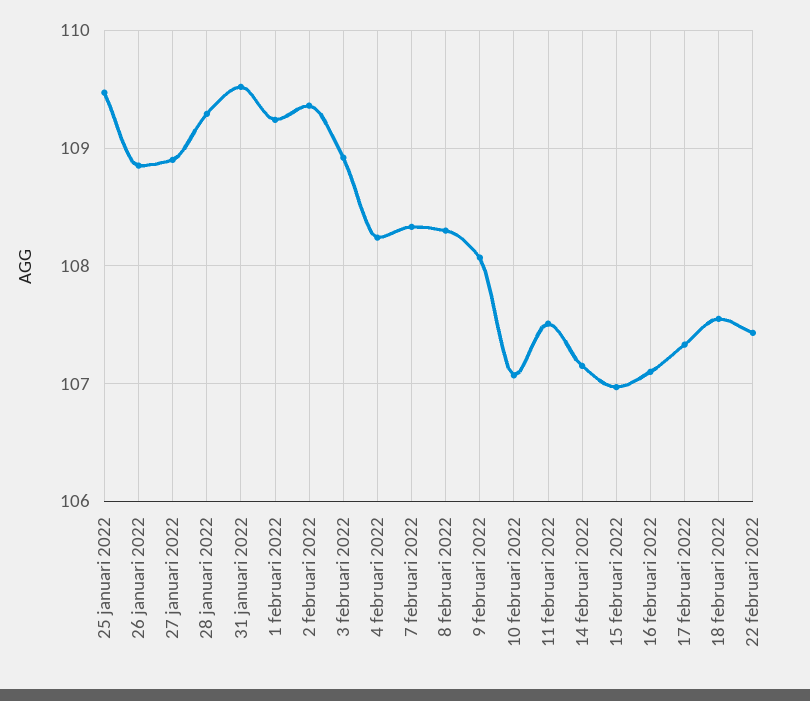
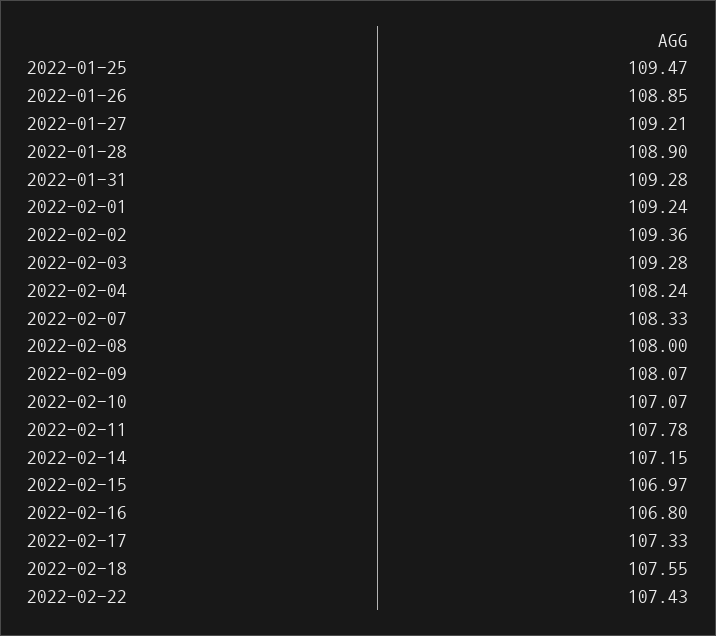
27 januari 2022: 108.9 -> 109.21
28 januari 2022: 109.3 -> 108.9
31 januari 2022: 109.5 -> 109.28
3 februari 2022: 108.9 -> 109.28
8 februari 2022: 108.3 -> 108
11 februari 2022: 107.5 -> 107.78
16 februari 2022: 107.1 -> 106.8

